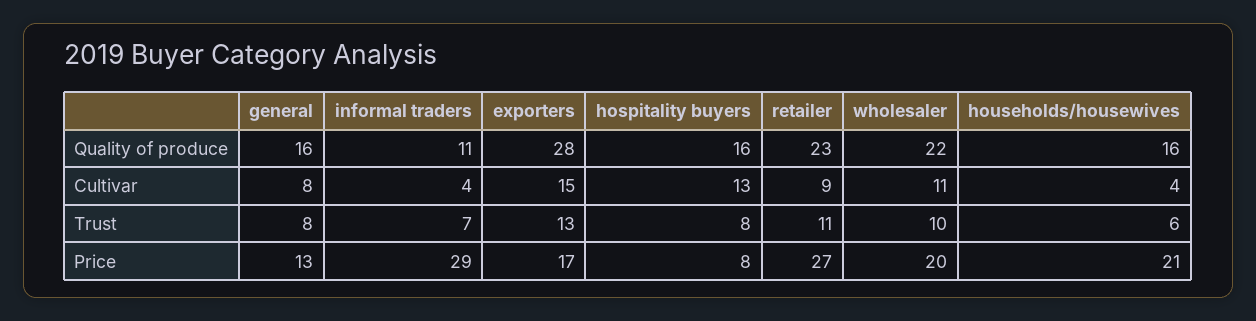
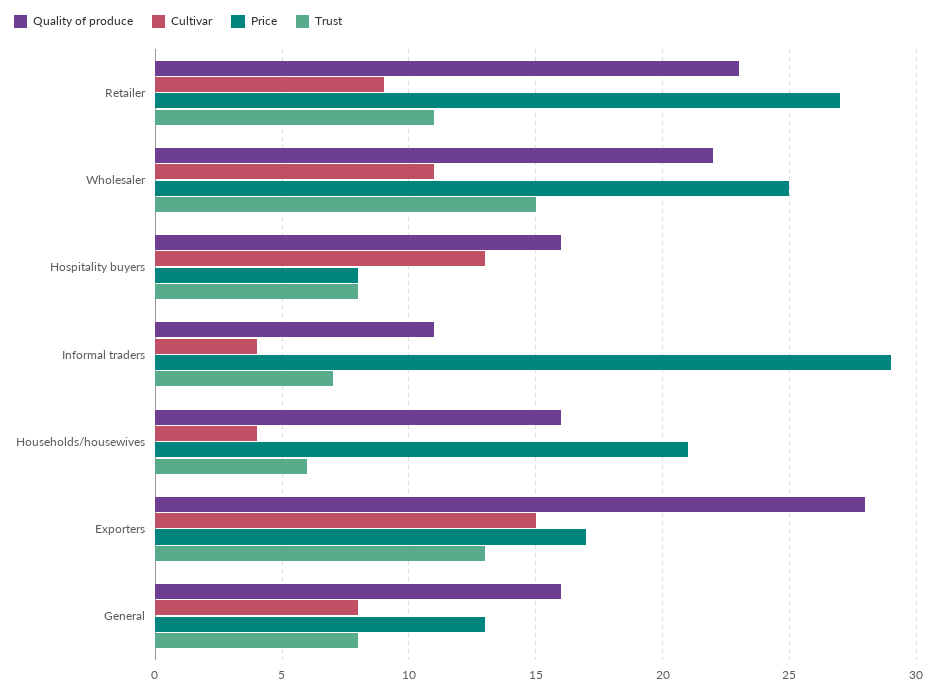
Trust, wholesaler: 10 -> 15
Price, wholesaler: 20 -> 25

